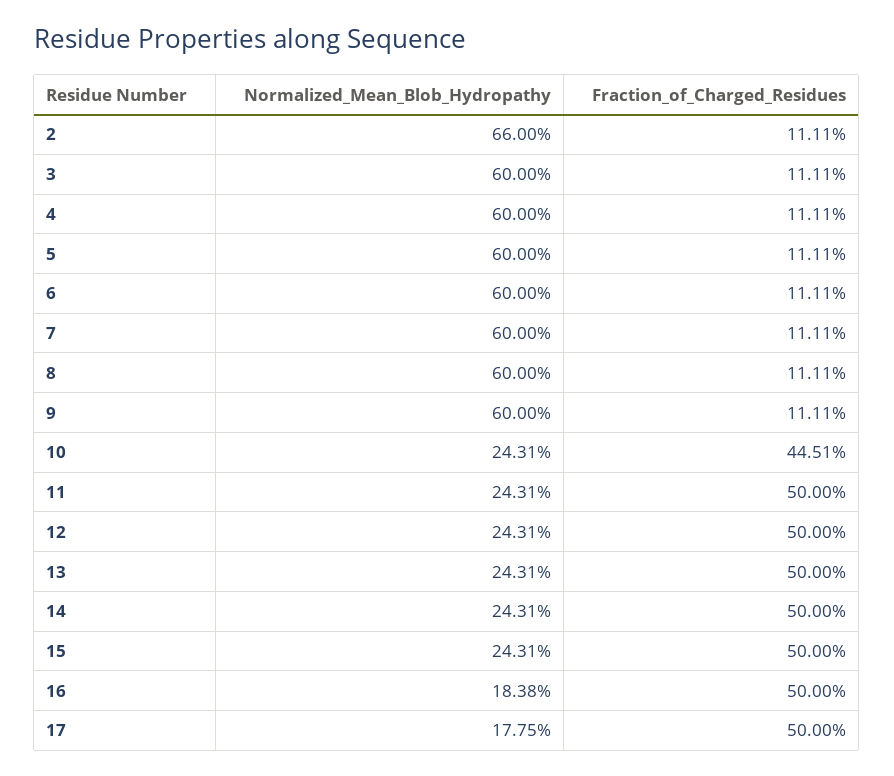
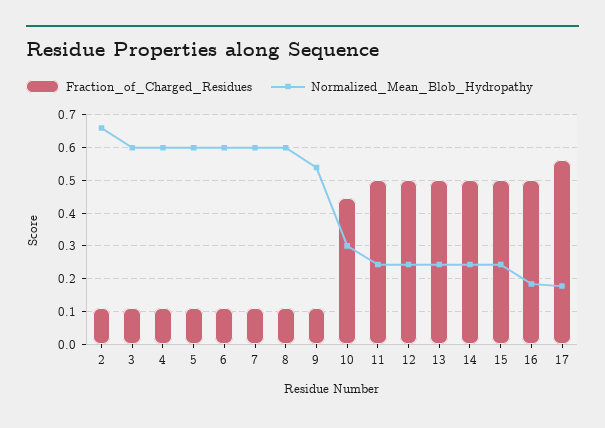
Normalized_Mean_Blob_Hydropathy, 9: 0.6 -> 0.54
Normalized_Mean_Blob_Hydropathy, 10: 0.2431 -> 0.3
Fraction_of_Charged_Residues, 17: 0.5 -> 0.56

